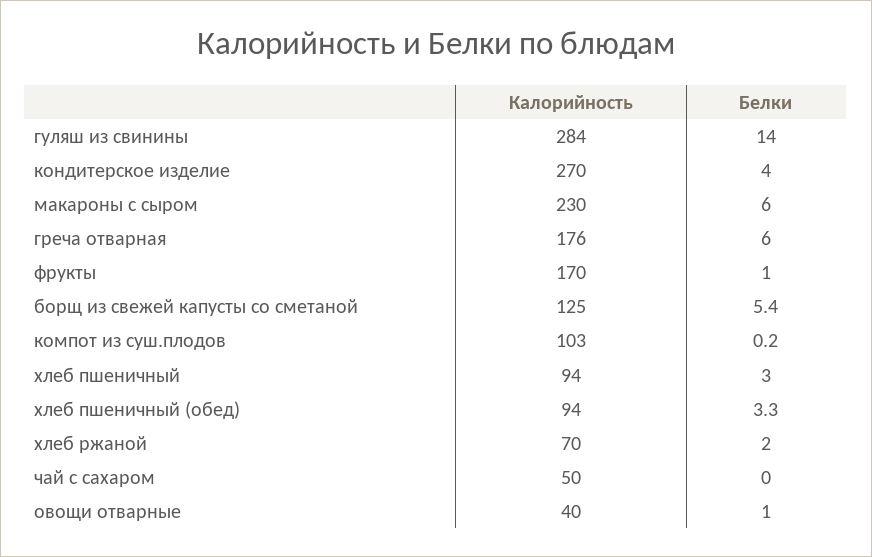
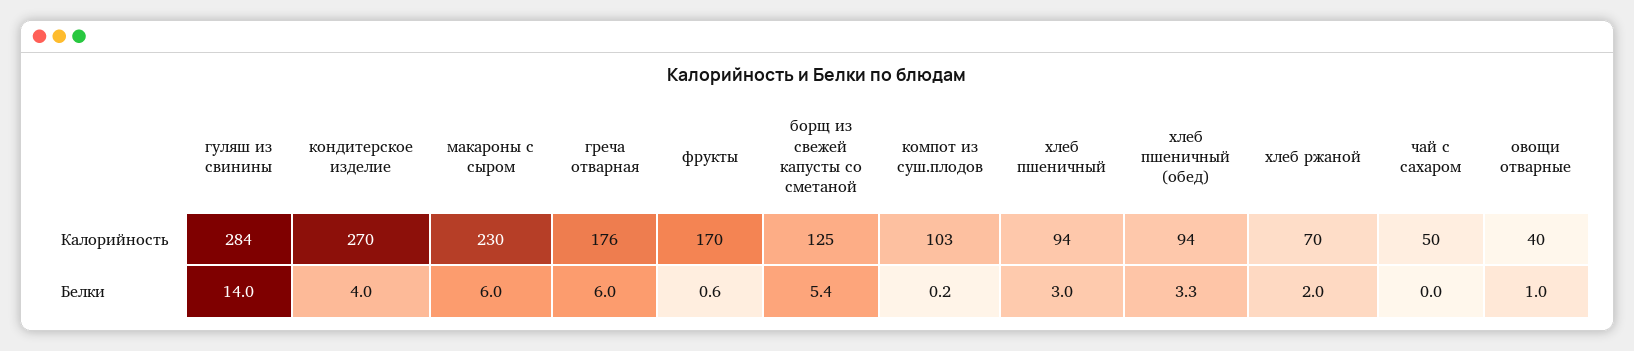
Белки, фрукты: 1 -> 0.6

